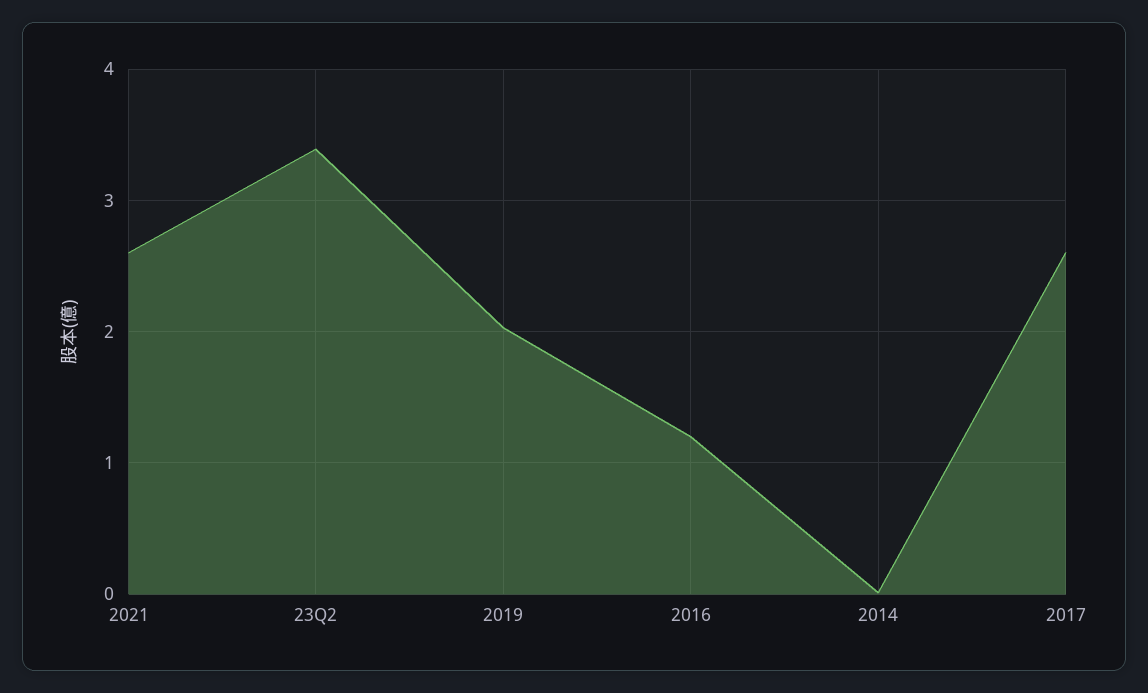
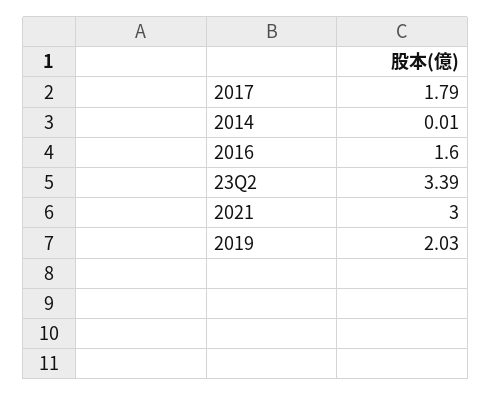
2021: 2.6 -> 3
2016: 1.2 -> 1.6
2017: 2.6 -> 1.79

